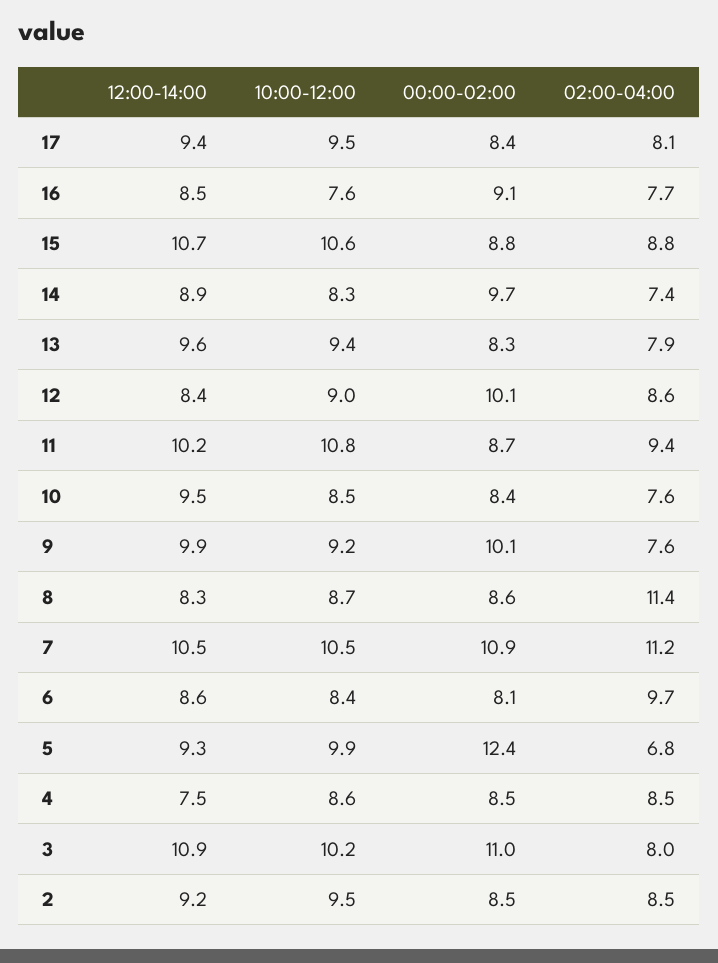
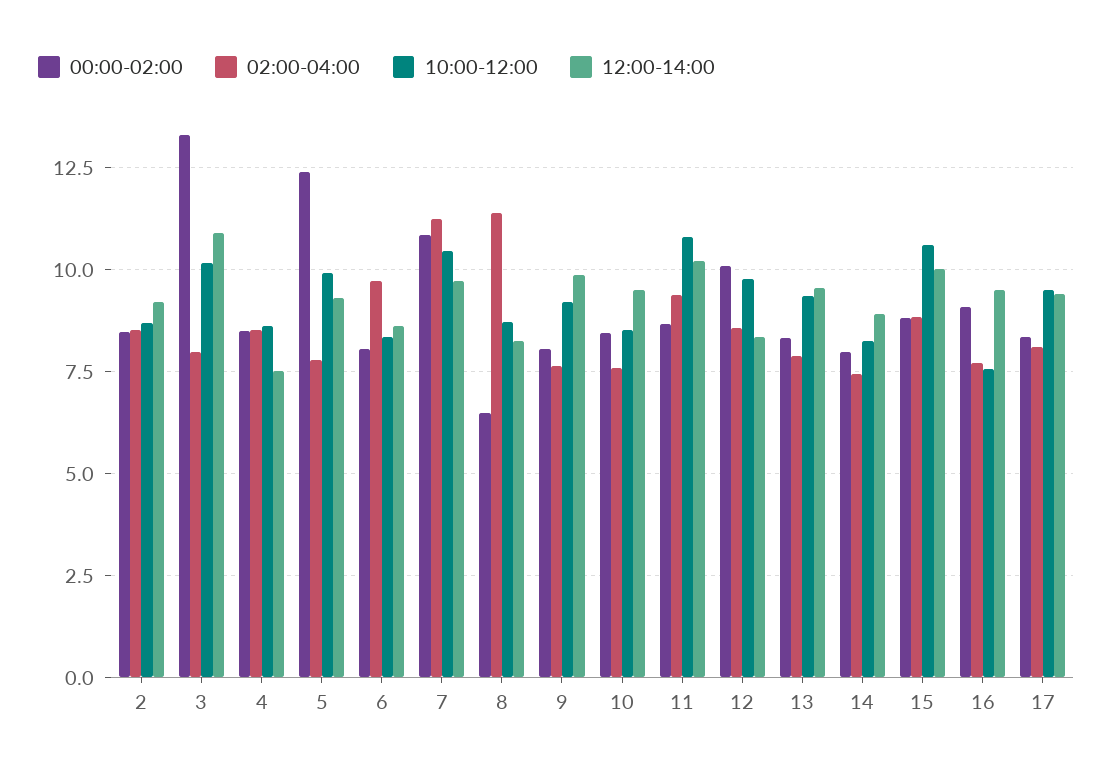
12:00-14:00, 16: 8.5 -> 9.5
12:00-14:00, 15: 10.7 -> 10
00:00-02:00, 14: 9.7 -> 8
10:00-12:00, 12: 9 -> 9.75
00:00-02:00, 9: 10.1 -> 8
00:00-02:00, 8: 8.6 -> 6.5
12:00-14:00, 7: 10.5 -> 9.75
02:00-04:00, 5: 6.8 -> 7.75
00:00-02:00, 3: 11 -> 13.25
10:00-12:00, 2: 9.5 -> 8.75

